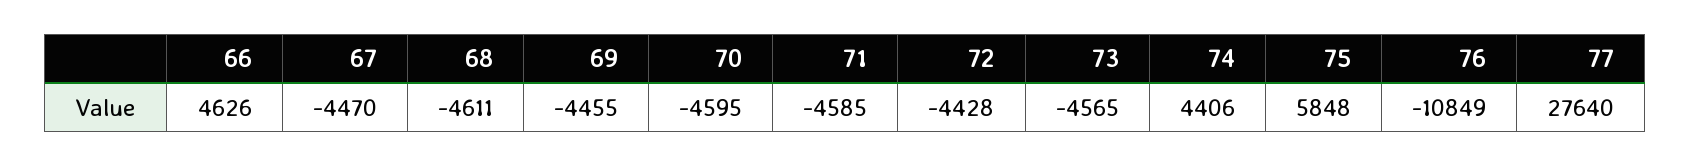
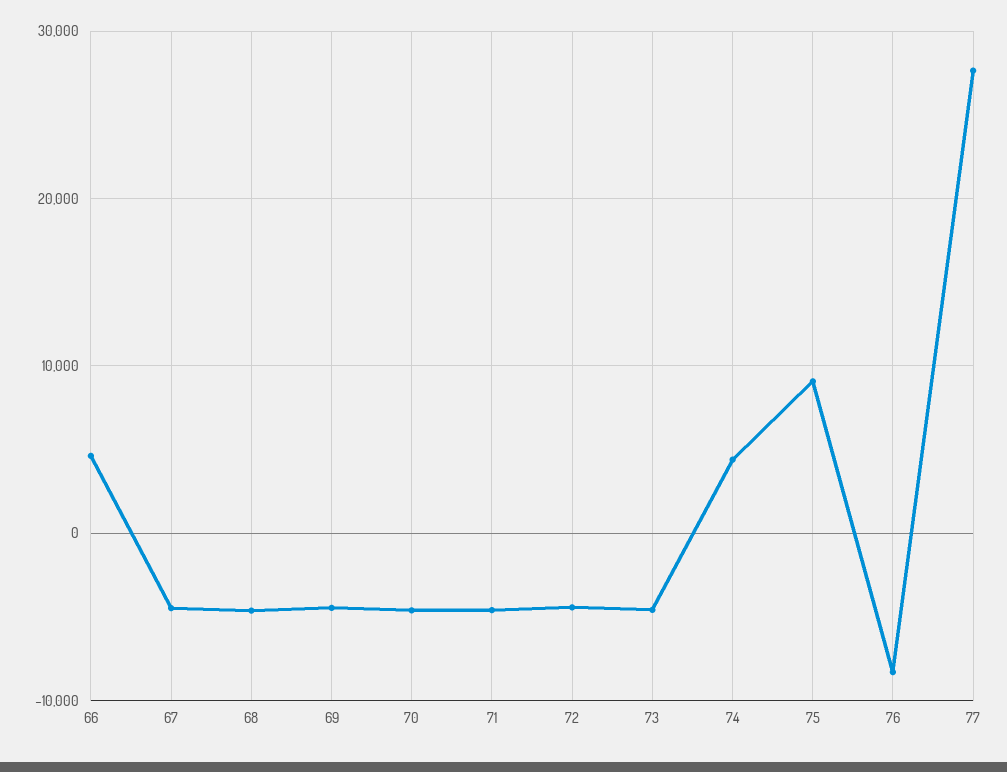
75: 5848 -> 9000
76: -10849 -> -8000

